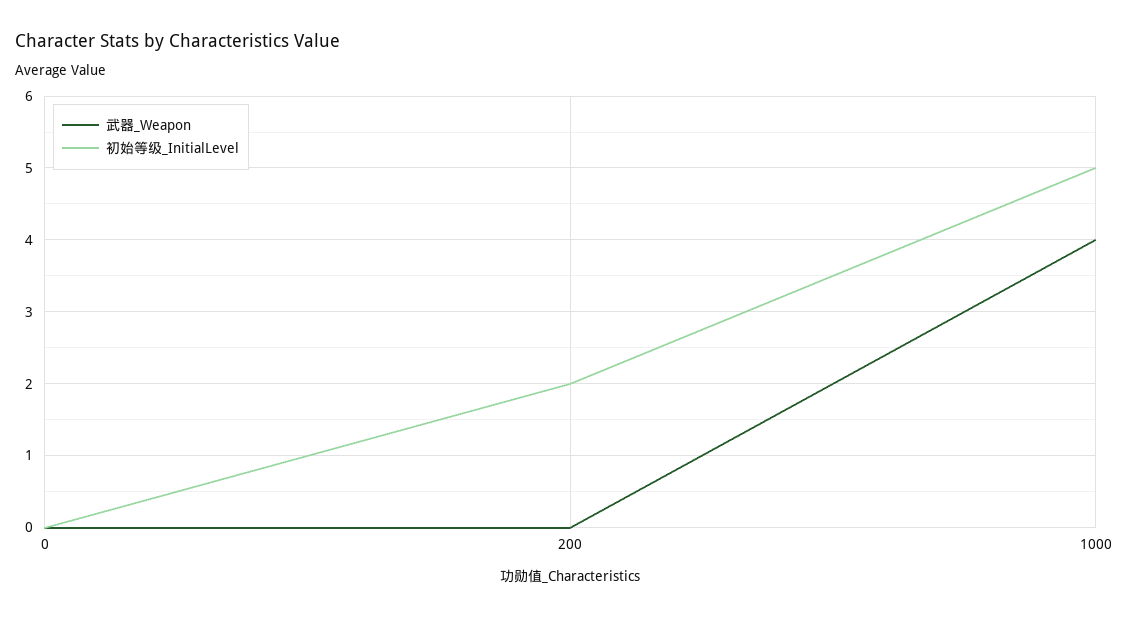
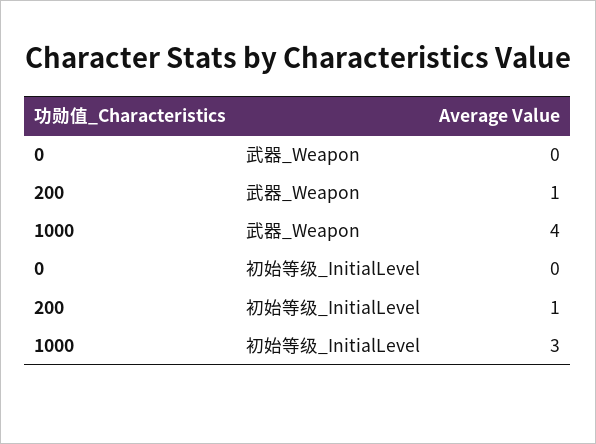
武器_Weapon, 200: 0 -> 1
初始等级_InitialLevel, 200: 2 -> 1
初始等级_InitialLevel, 1000: 5 -> 3

